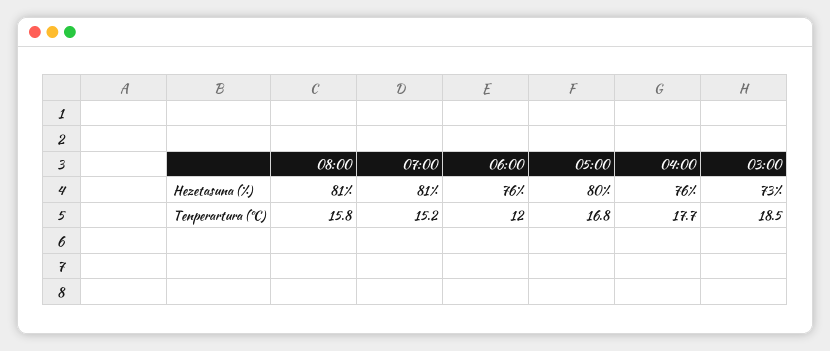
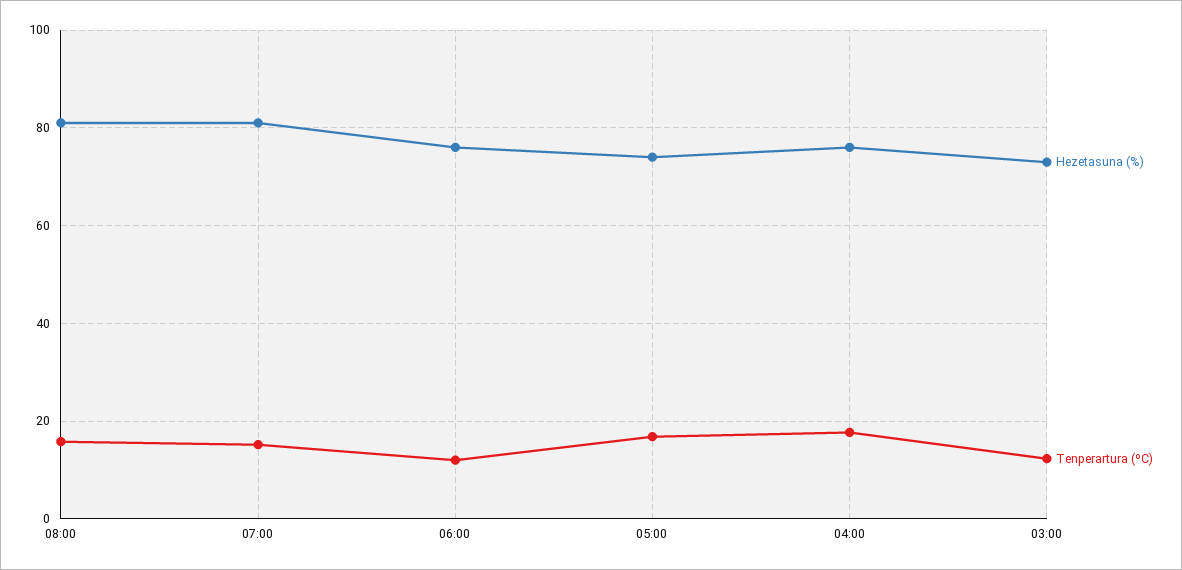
Hezetasuna (%), 05:00: 80 -> 74
Tenperartura (ºC), 03:00: 18.5 -> 12

